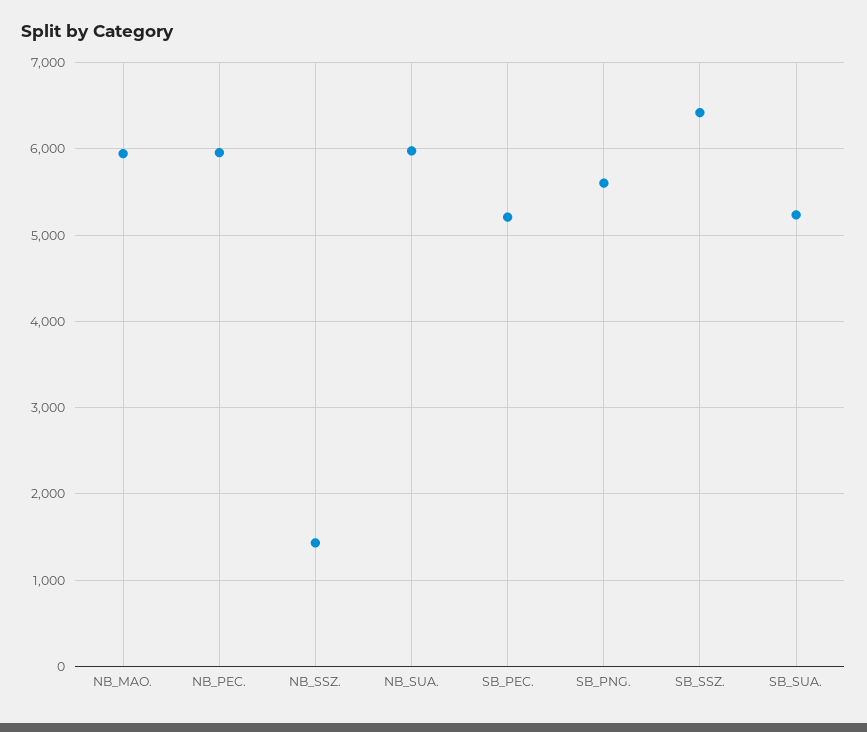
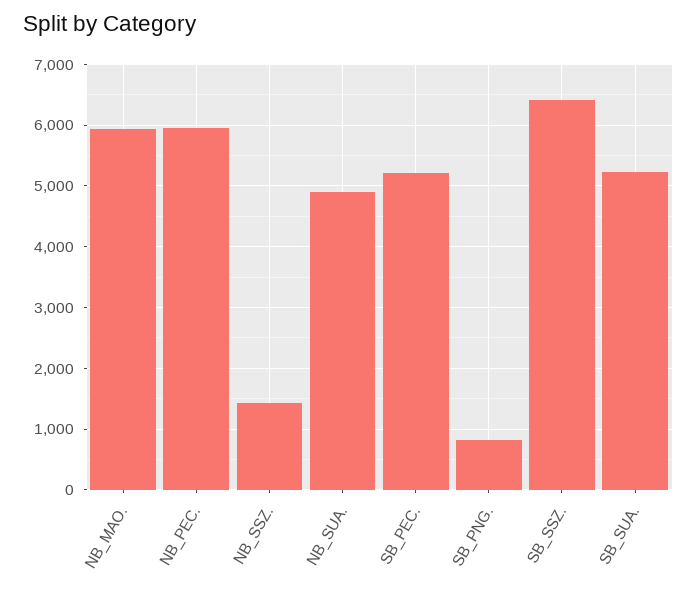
NB_SUA.: 6000 -> 4900
SB_PNG.: 5600 -> 800

